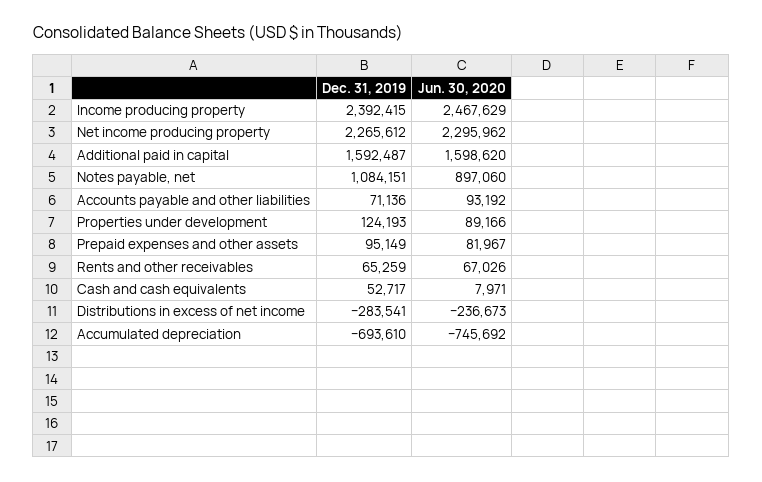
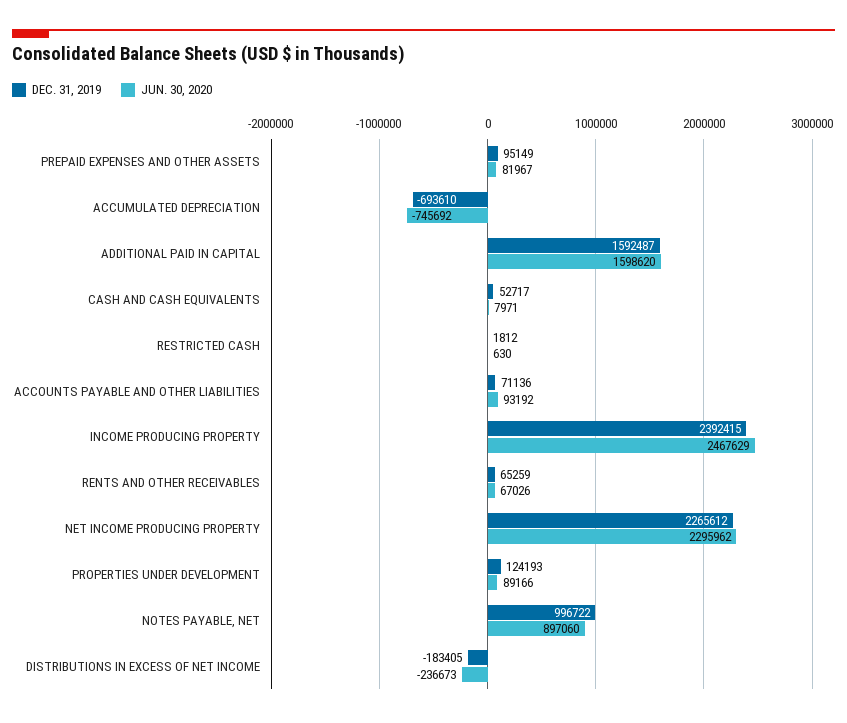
Dec. 31, 2019, Notes payable, net: 1084151 -> 996722
Dec. 31, 2019, Distributions in excess of net income: -283541 -> -183405
Dec. 31, 2019, RESTRICTED CASH: none -> 1812
Jun. 30, 2020, RESTRICTED CASH: none -> 630

